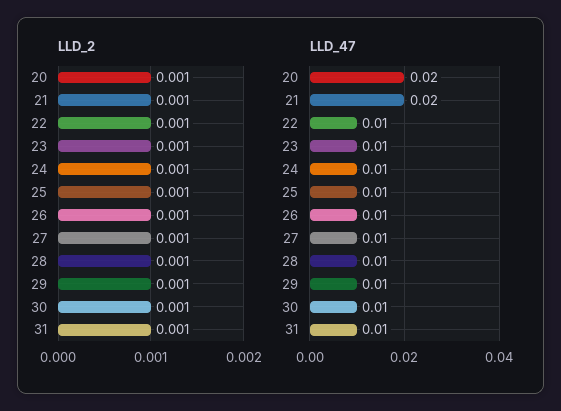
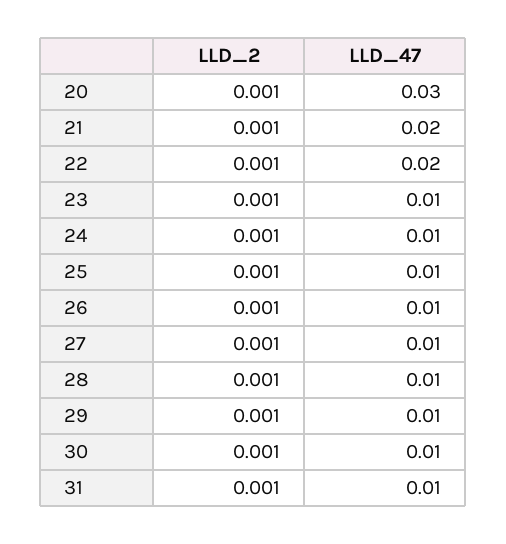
LLD_47, 20: 0.02 -> 0.03
LLD_47, 22: 0.01 -> 0.02

